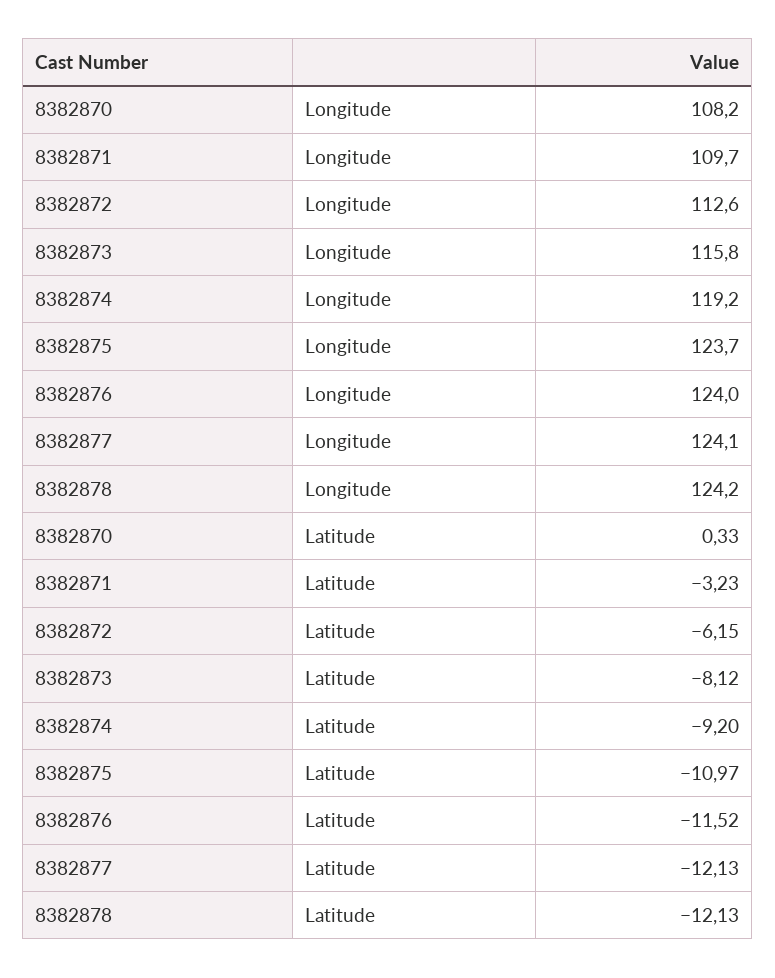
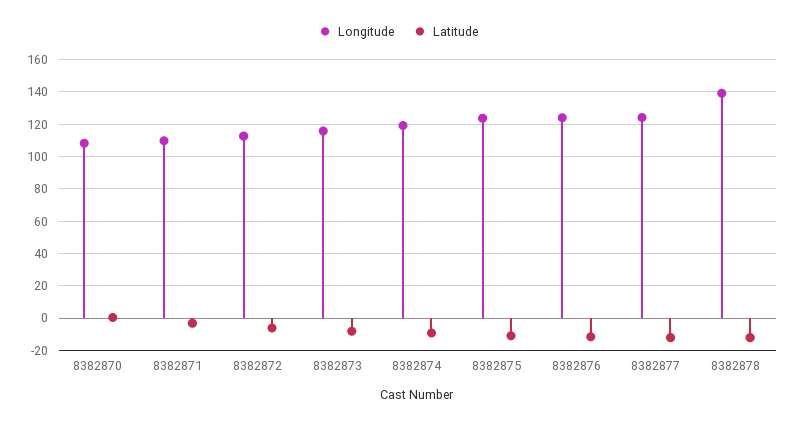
Longitude, 8382878: 124.2 -> 140

